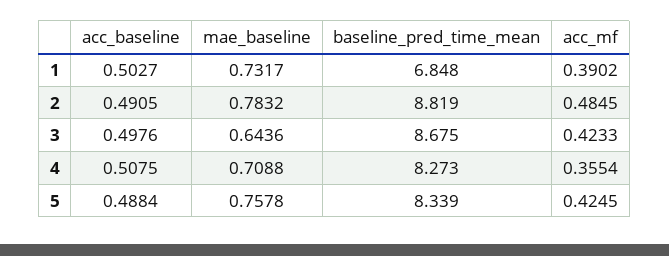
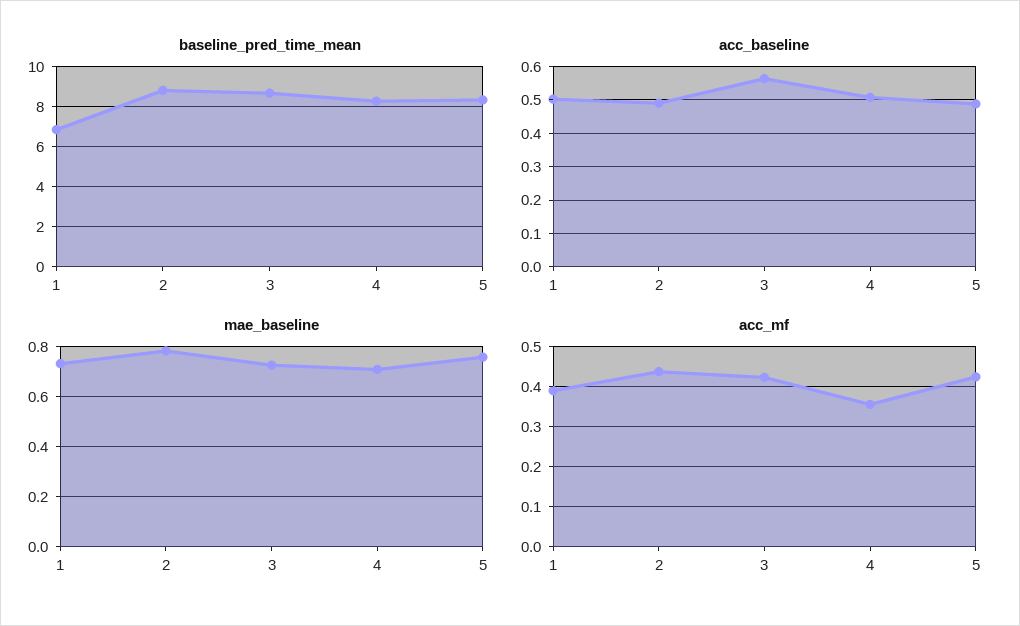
acc_mf, 2: 0.4845 -> 0.44
acc_baseline, 3: 0.4976 -> 0.56
mae_baseline, 3: 0.6436 -> 0.725

